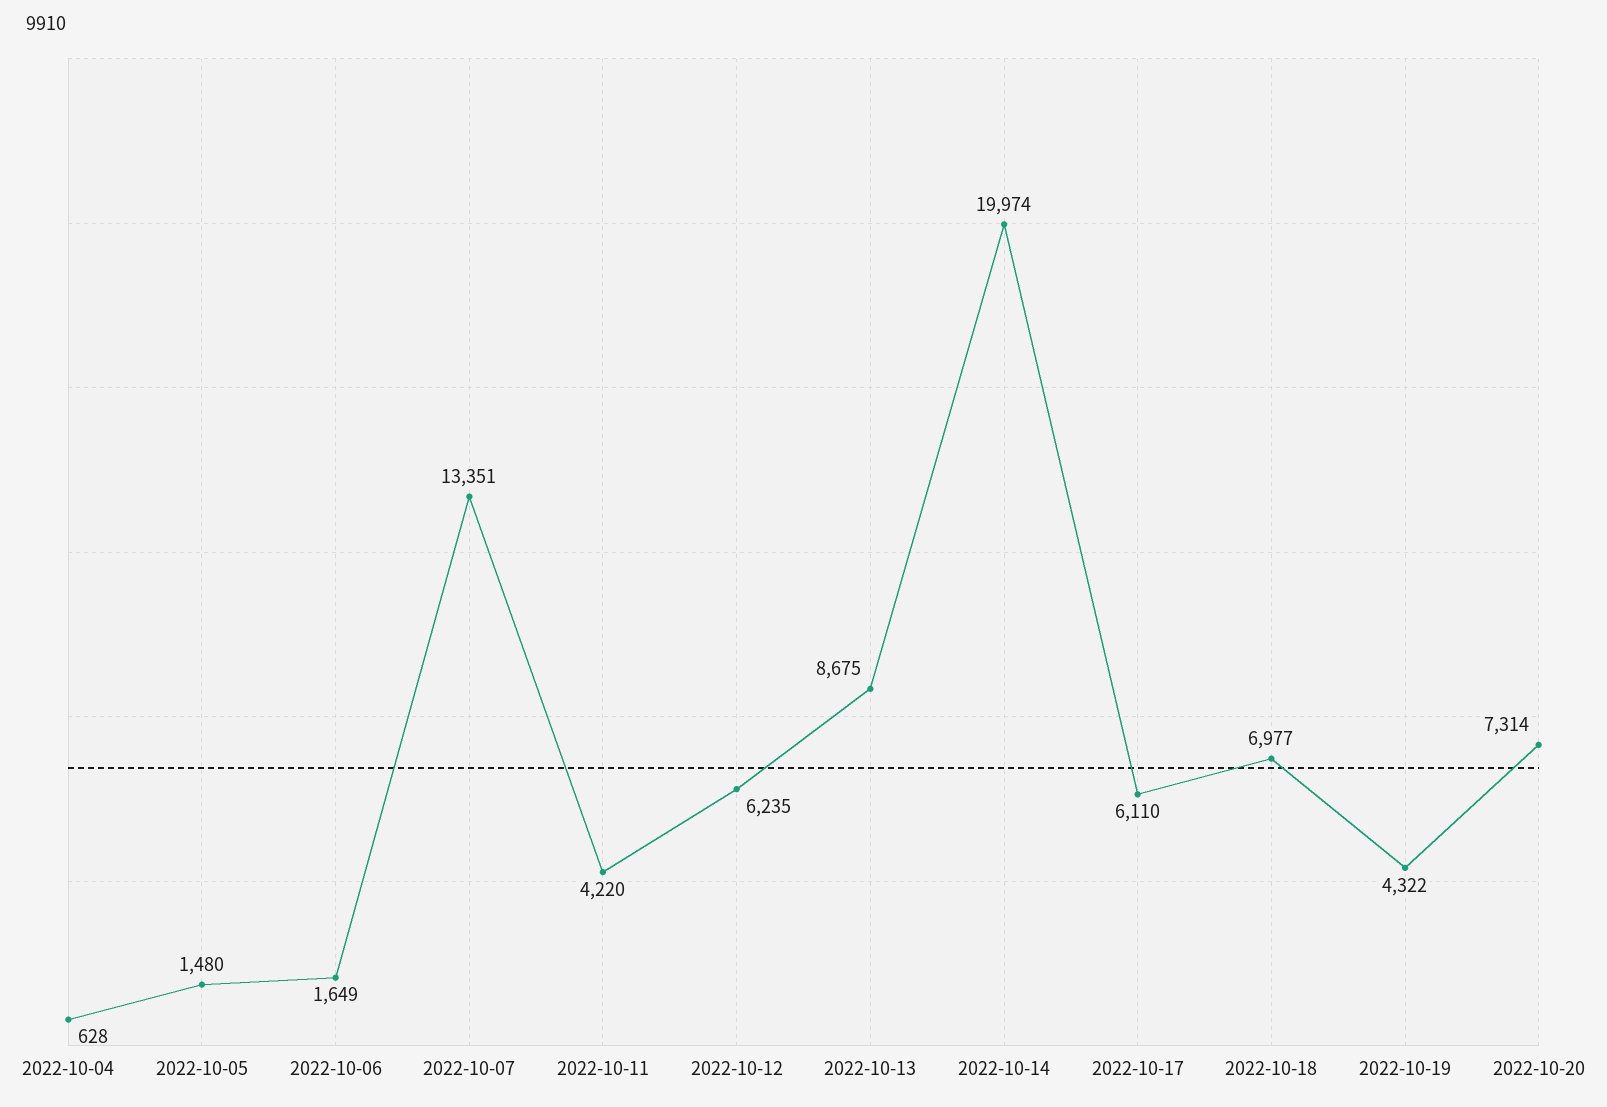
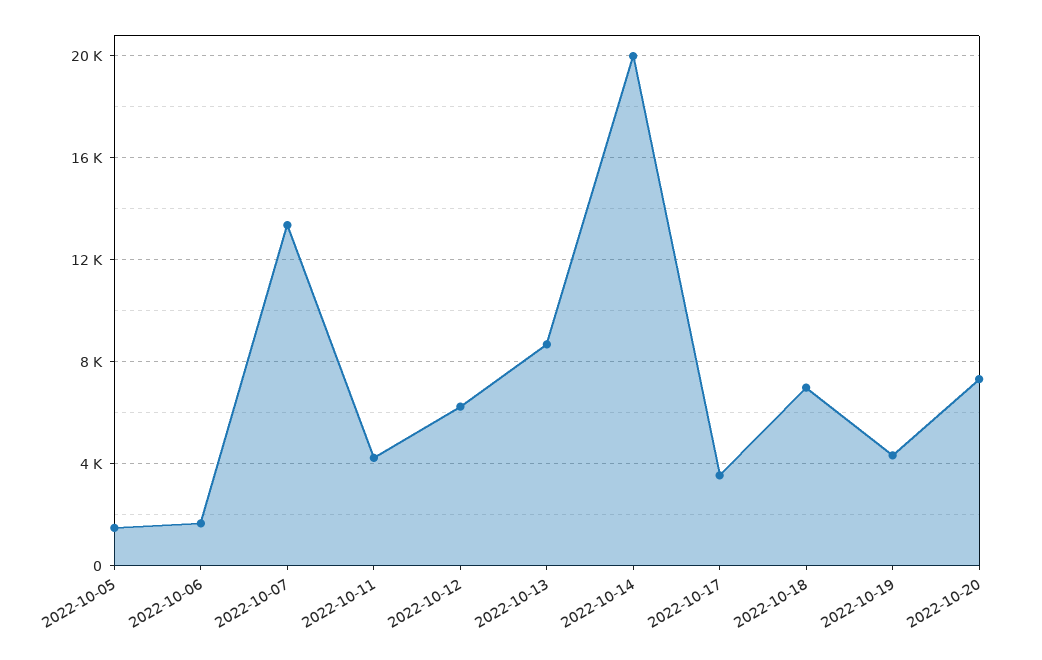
2022-10-04: 628 -> none
2022-10-17: 6110 -> 3500

